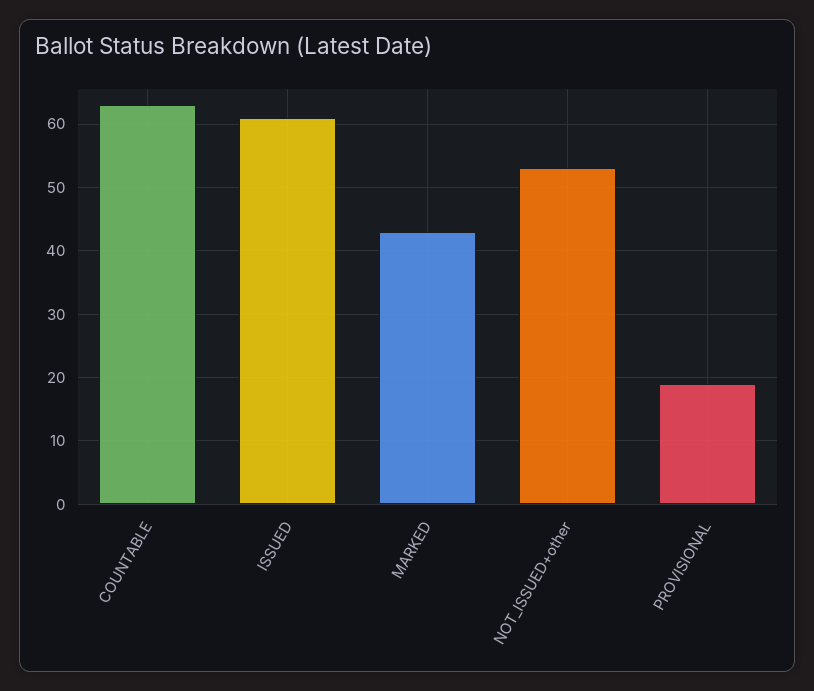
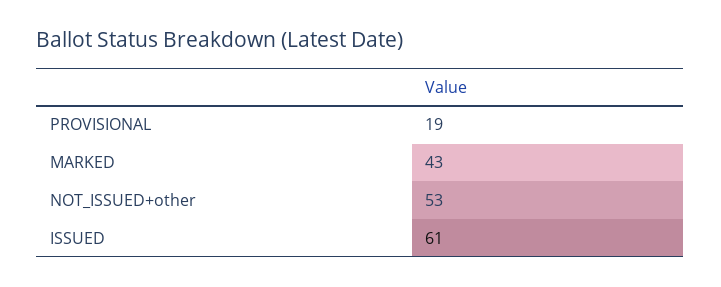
COUNTABLE: 63 -> none

